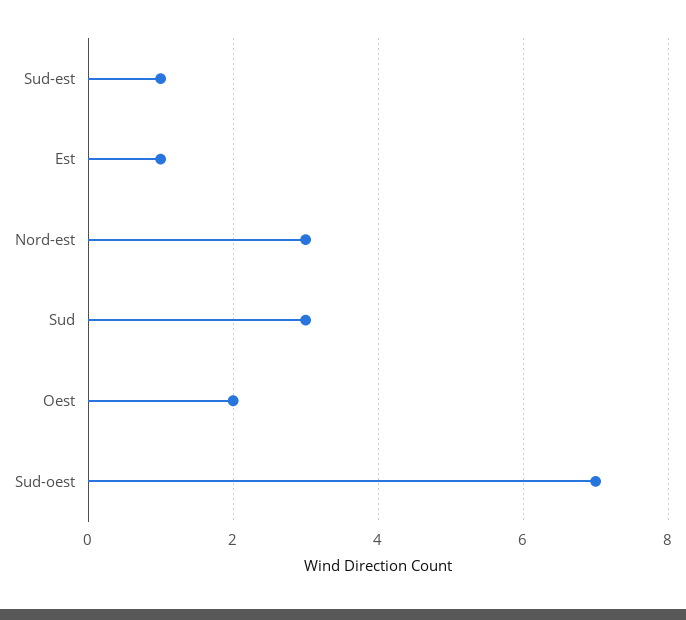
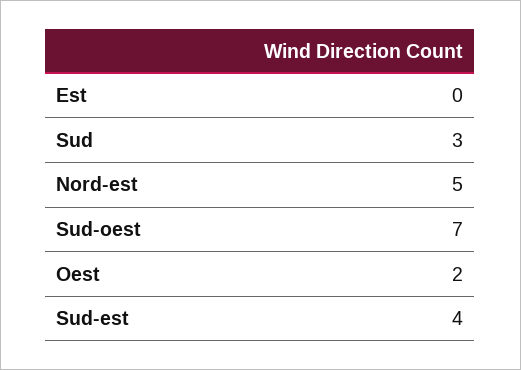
Sud-est: 1 -> 4
Est: 1 -> 0
Nord-est: 3 -> 5

